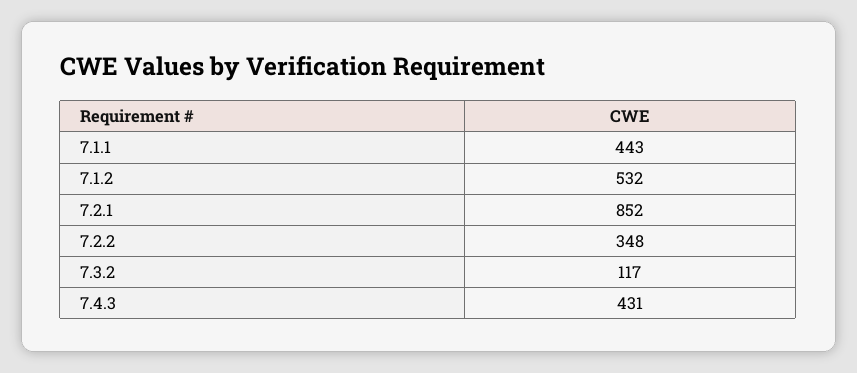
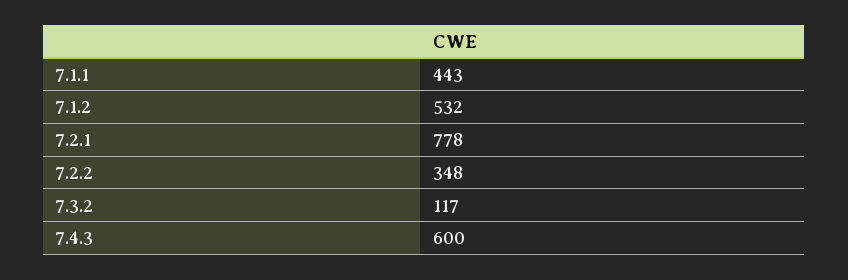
7.2.1: 852 -> 778
7.4.3: 431 -> 600

